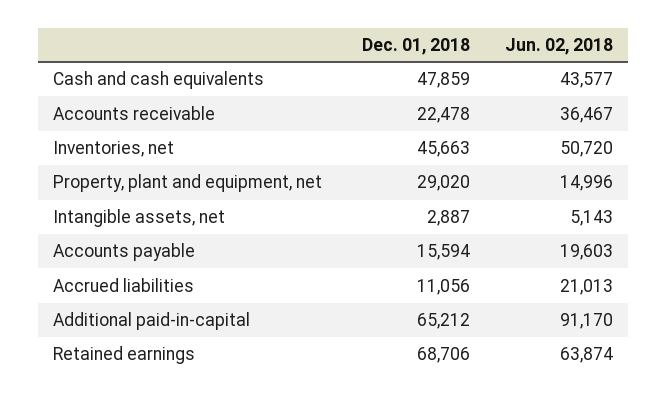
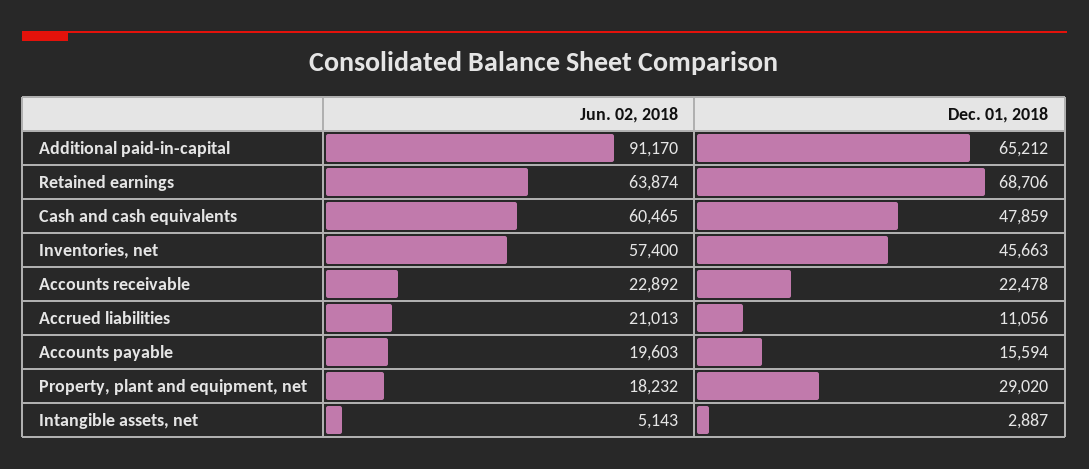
Jun. 02, 2018, Cash and cash equivalents: 43577 -> 60465
Jun. 02, 2018, Accounts receivable: 36467 -> 22892
Jun. 02, 2018, Inventories, net: 50720 -> 57400
Jun. 02, 2018, Property, plant and equipment, net: 14996 -> 18232

